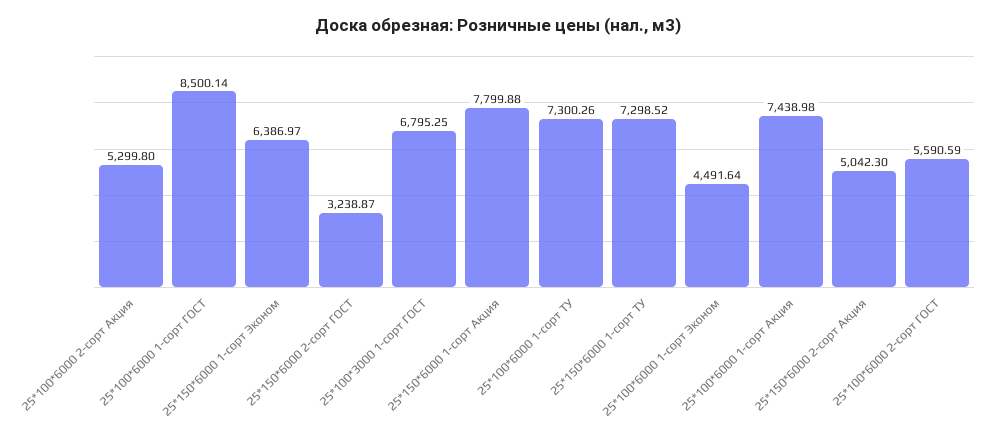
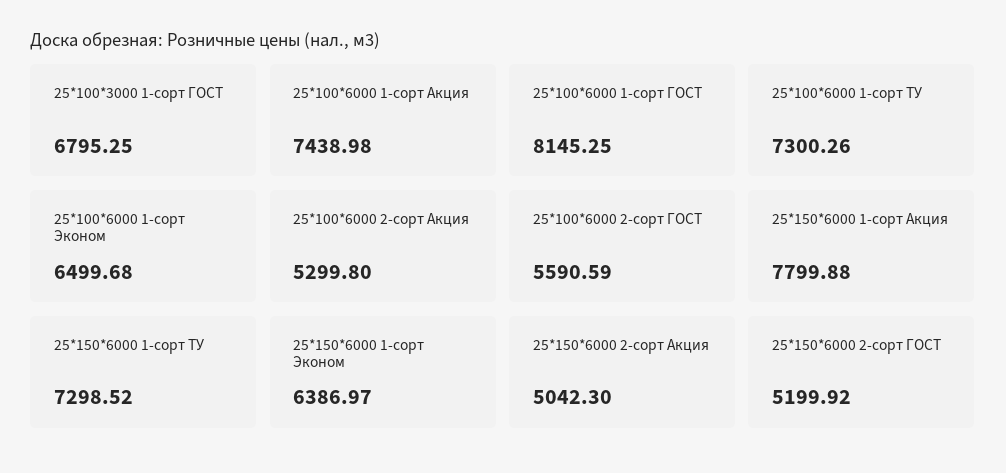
25*100*6000 1-сорт ГОСТ: 8500.14 -> 8145.25
25*150*6000 2-сорт ГОСТ: 3238.87 -> 5199.92
25*100*6000 1-сорт Эконом: 4491.64 -> 6499.68

